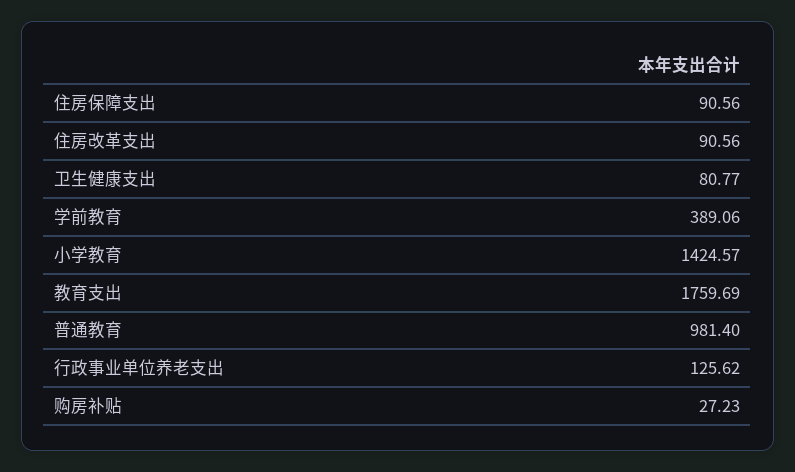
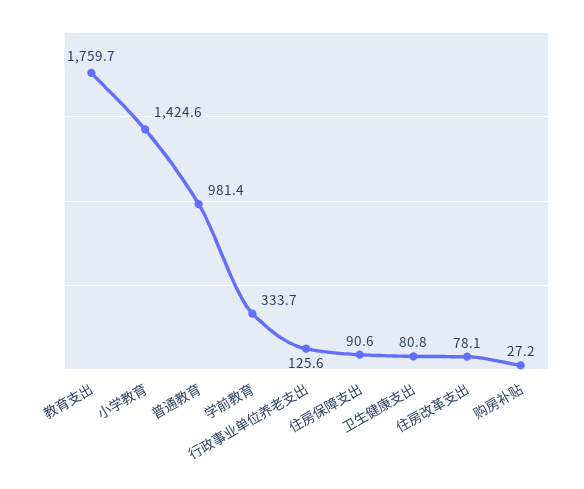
住房改革支出: 90.56 -> 78.1
学前教育: 389.06 -> 333.7

